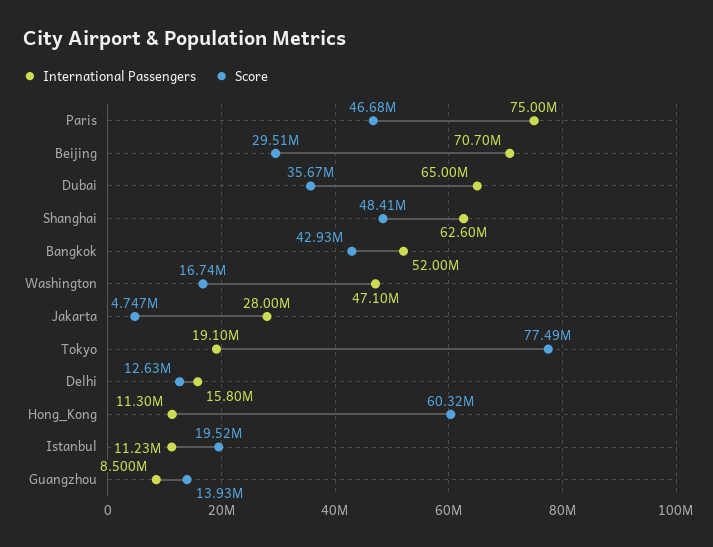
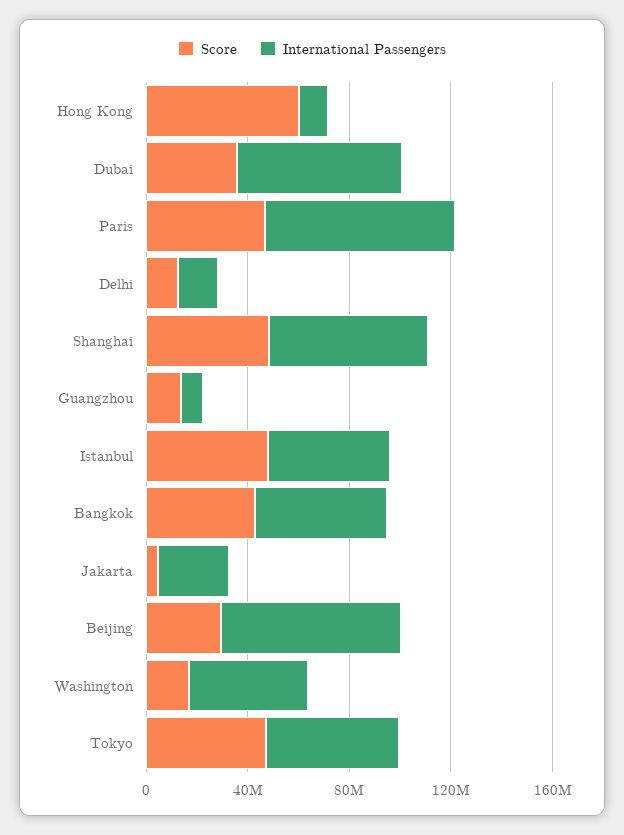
International Passengers, Tokyo: 19100000 -> 50000000
Score, Tokyo: 77490000 -> 50000000
International Passengers, Istanbul: 11230000 -> 50000000
Score, Istanbul: 19520000 -> 50000000

